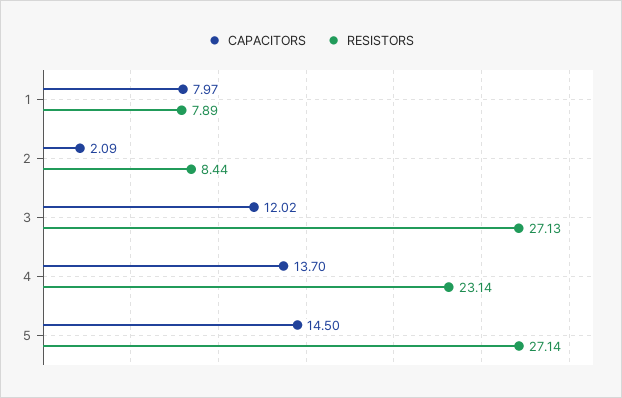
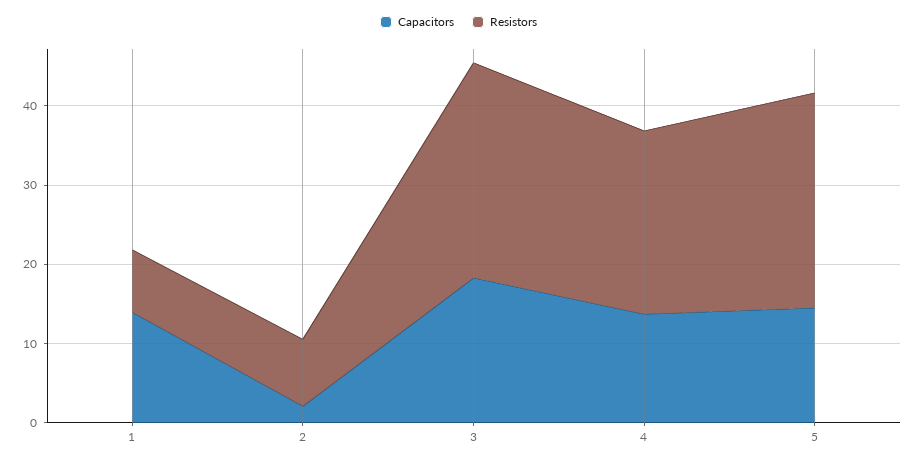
CAPACITORS, 1: 7.97 -> 14
CAPACITORS, 3: 12.02 -> 18

